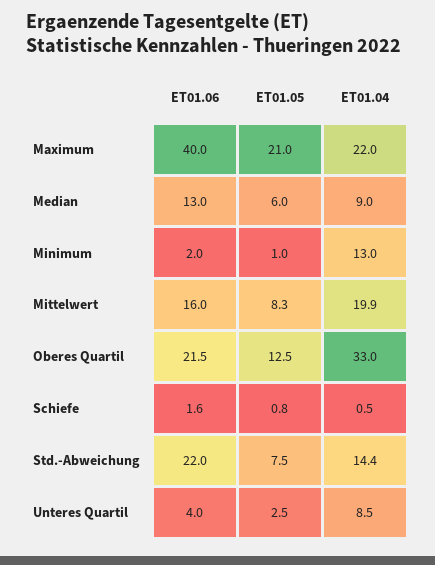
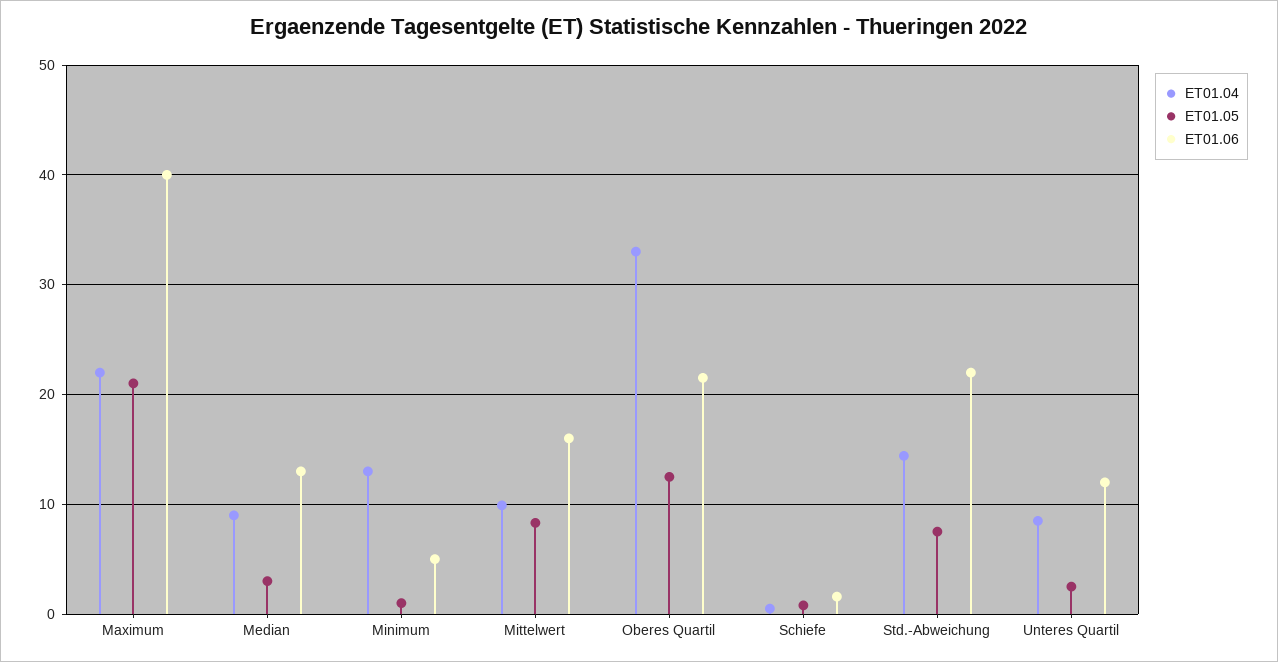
ET01.05, Median: 6 -> 3
ET01.06, Minimum: 2 -> 5
ET01.04, Mittelwert: 19.9 -> 10
ET01.06, Unteres Quartil: 4 -> 12

